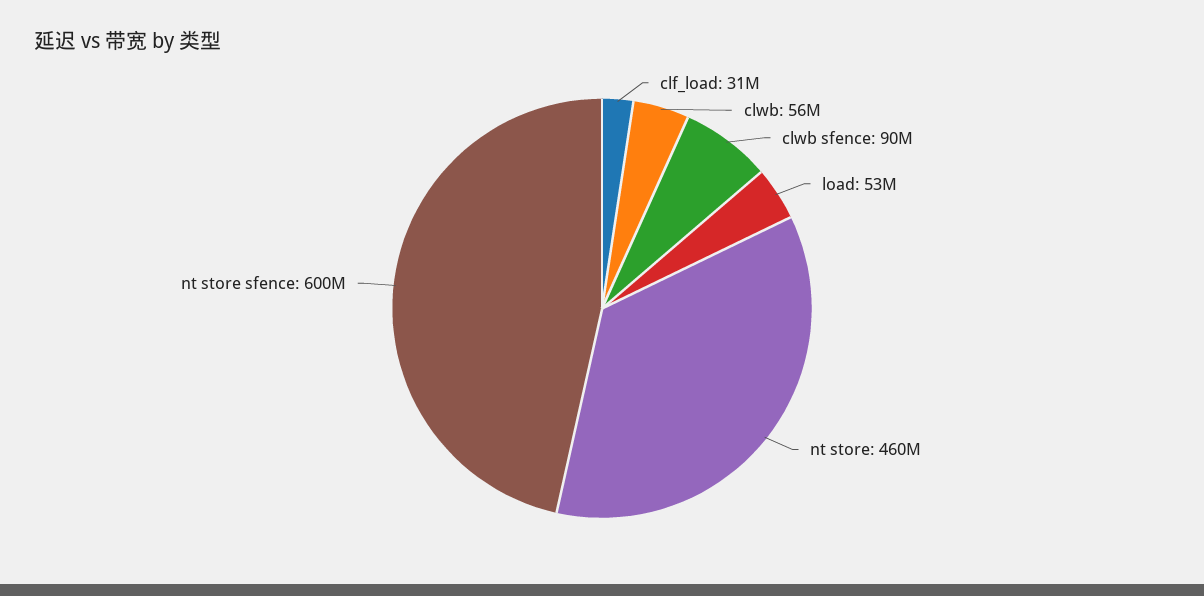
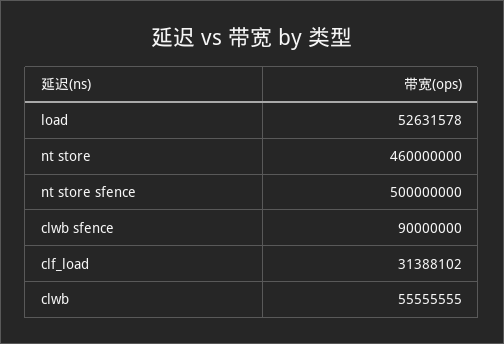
nt store sfence: 600000000 -> 500000000

